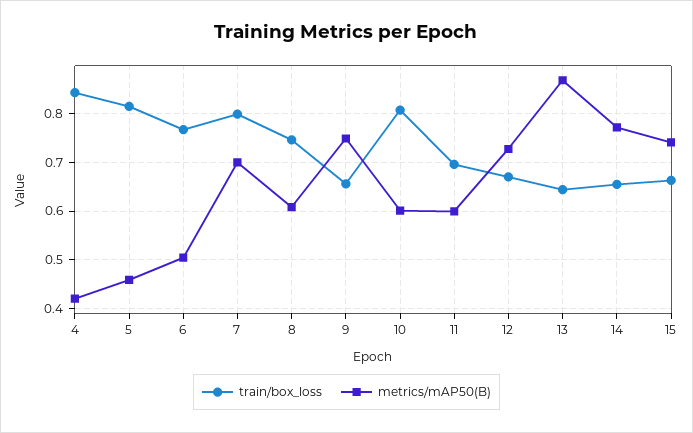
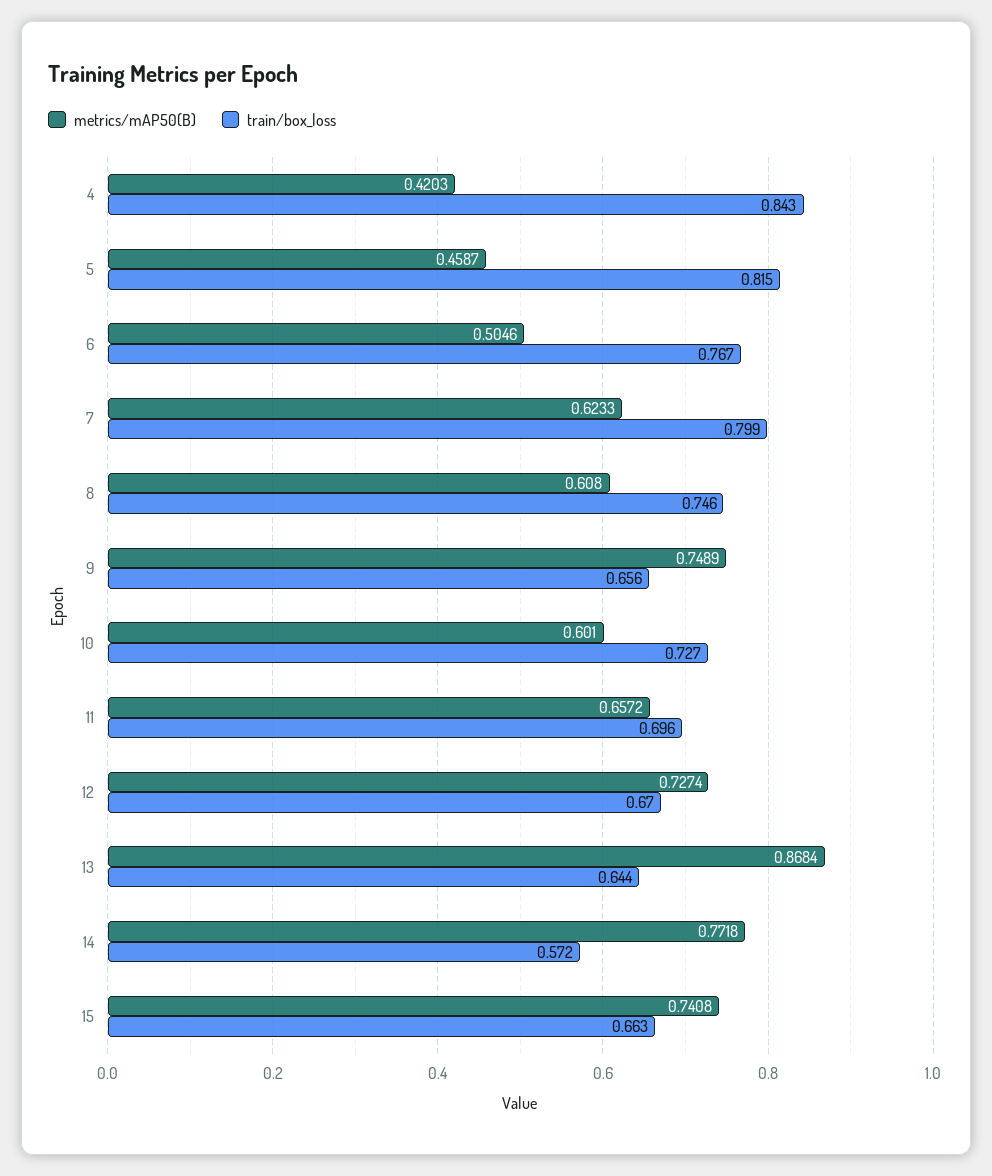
metrics/mAP50(B), 7: 0.7 -> 0.6233
train/box_loss, 10: 0.8 -> 0.727
metrics/mAP50(B), 11: 0.6 -> 0.6572
train/box_loss, 14: 0.66 -> 0.572

